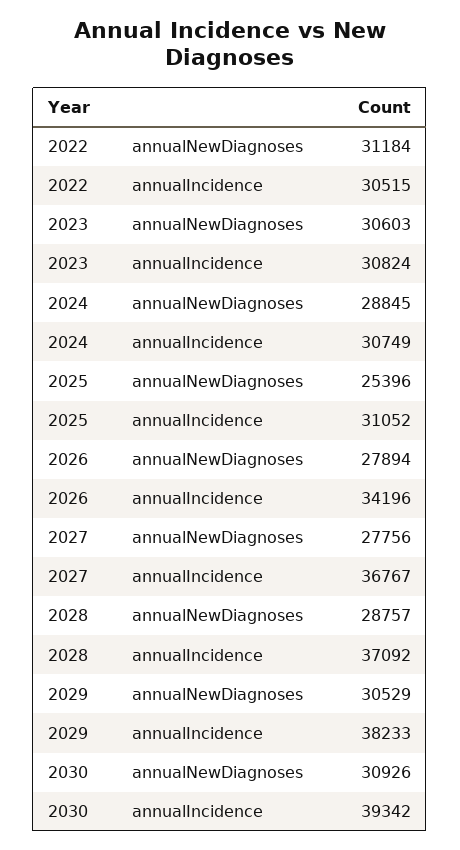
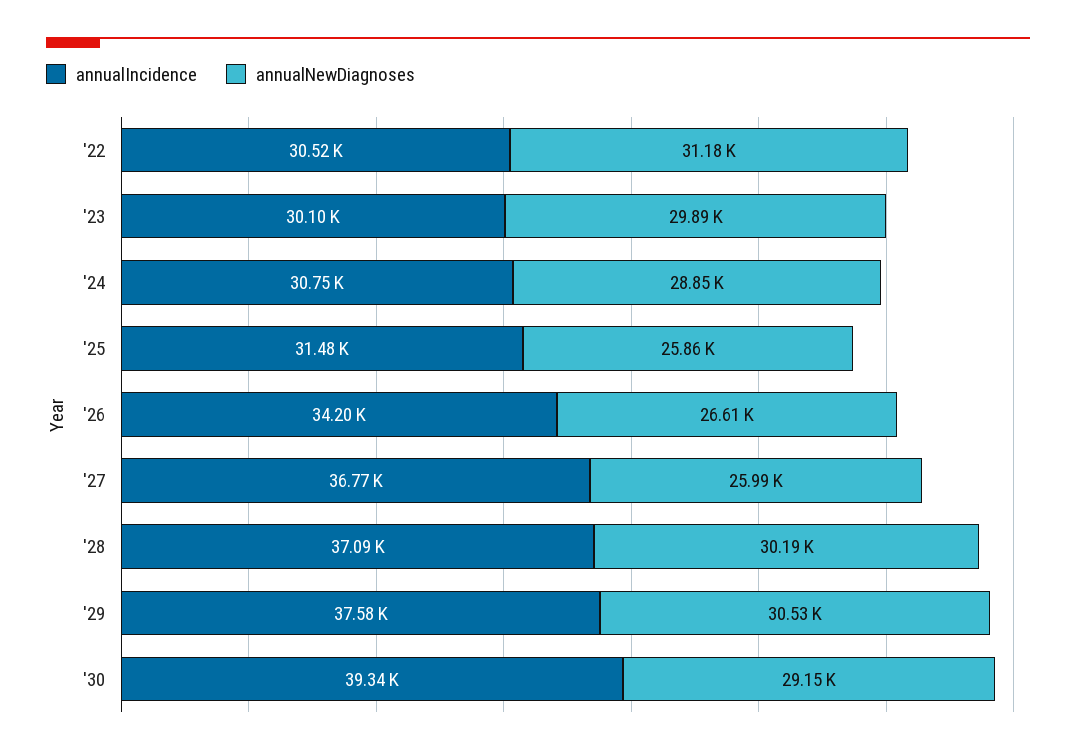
annualNewDiagnoses, 2023: 30603 -> 29890
annualIncidence, 2023: 30824 -> 30100
annualNewDiagnoses, 2025: 25396 -> 25860
annualIncidence, 2025: 31052 -> 31480
annualNewDiagnoses, 2026: 27894 -> 26610
annualNewDiagnoses, 2027: 27756 -> 25990
annualNewDiagnoses, 2028: 28757 -> 30190
annualIncidence, 2029: 38233 -> 37580
annualNewDiagnoses, 2030: 30926 -> 29150

